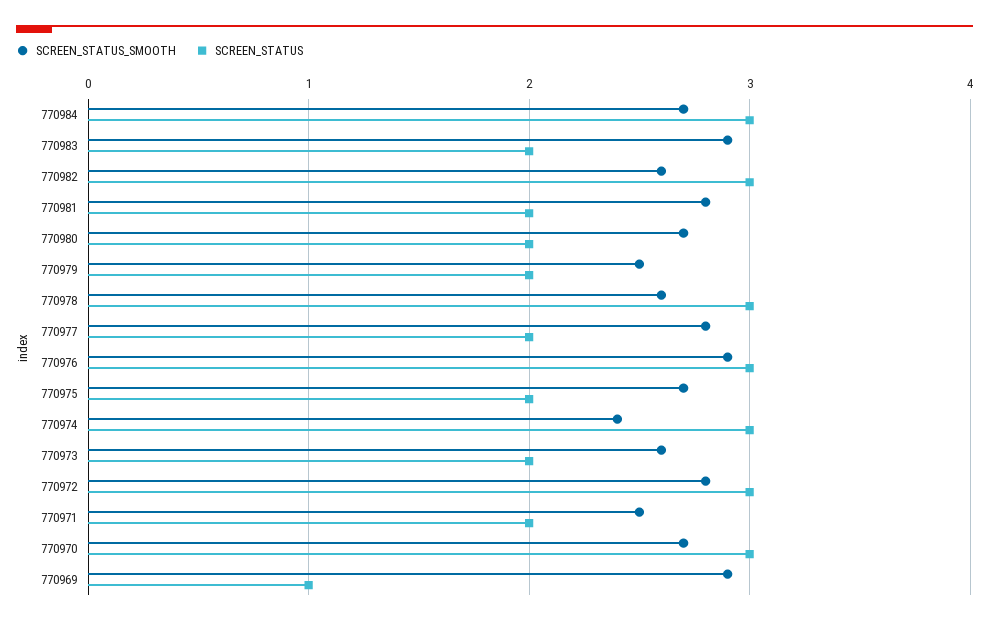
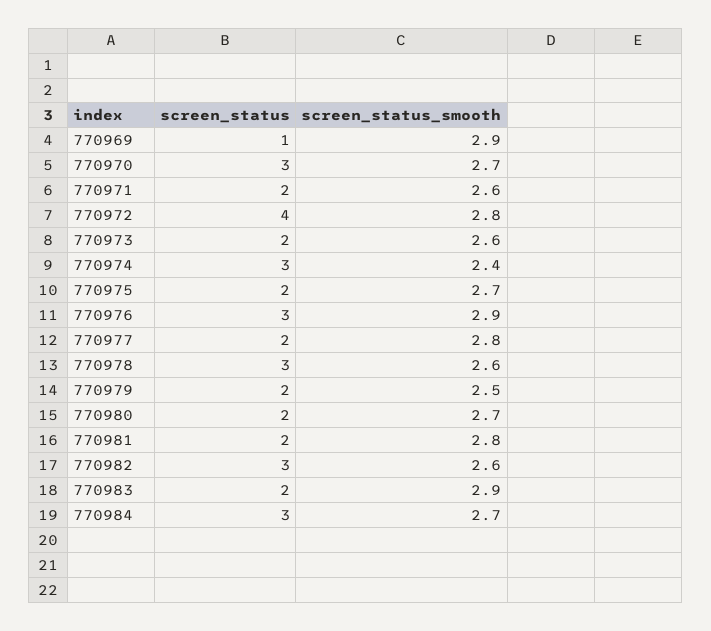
SCREEN_STATUS, 770972: 3 -> 4
SCREEN_STATUS_SMOOTH, 770971: 2.5 -> 2.6

